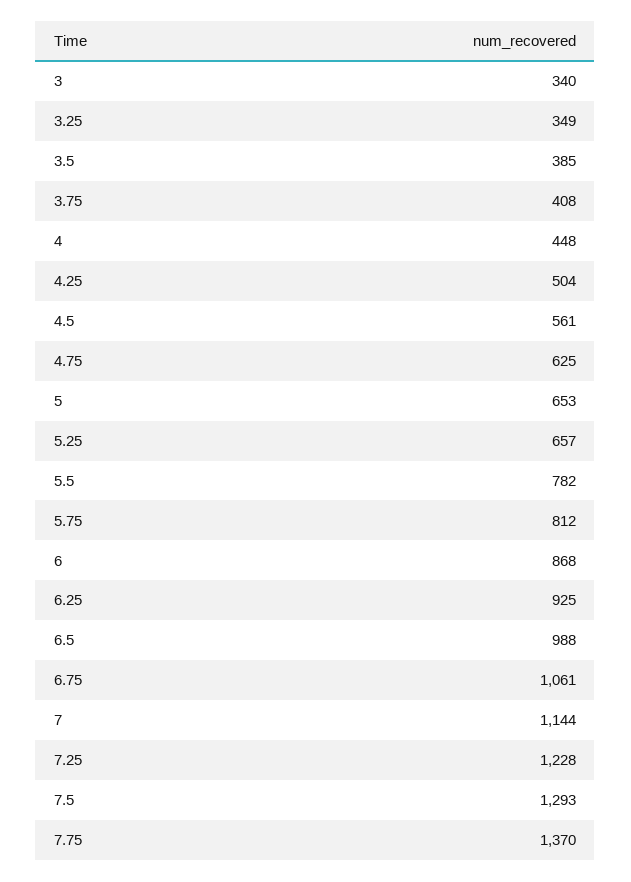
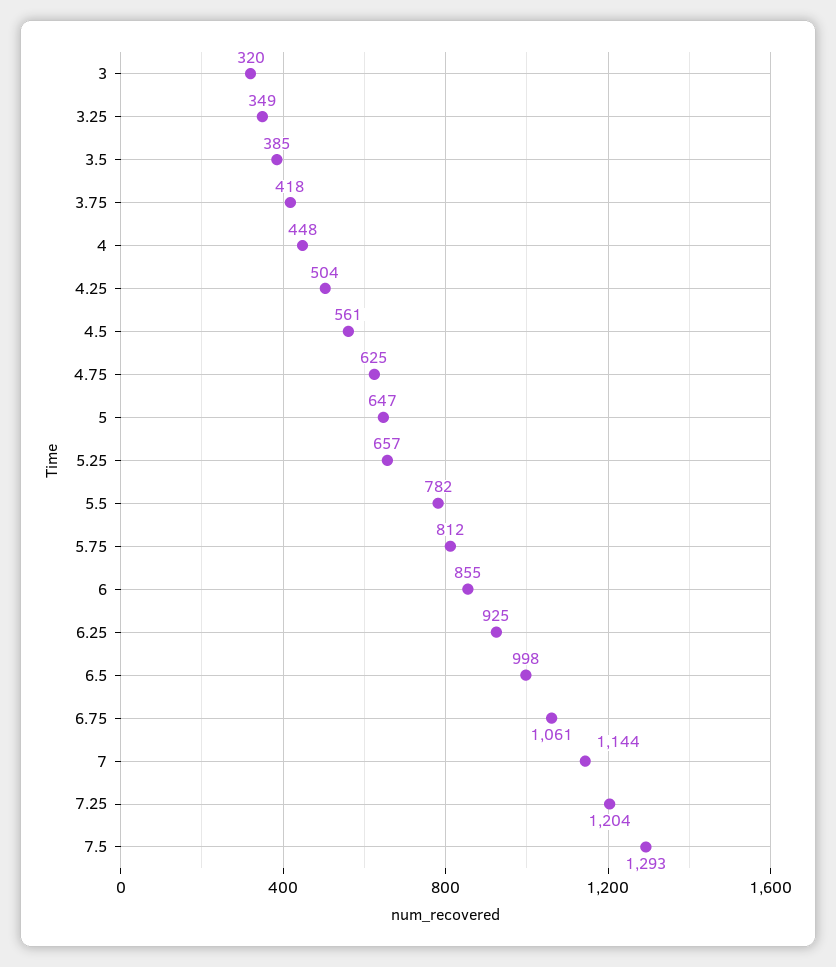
3: 340 -> 320
3.75: 408 -> 418
5: 653 -> 647
6: 868 -> 855
6.5: 988 -> 998
7.25: 1228 -> 1204
7.75: 1370 -> none

